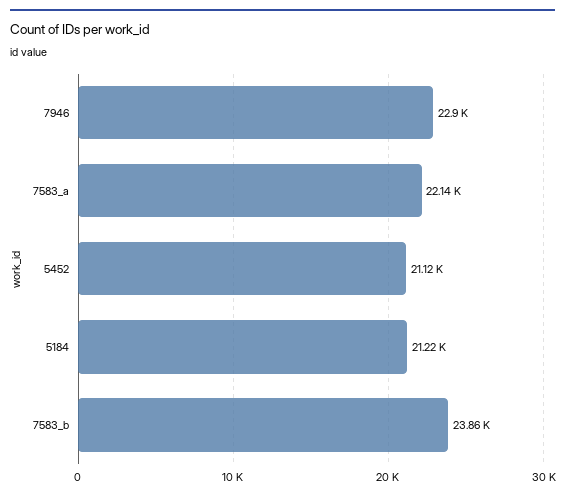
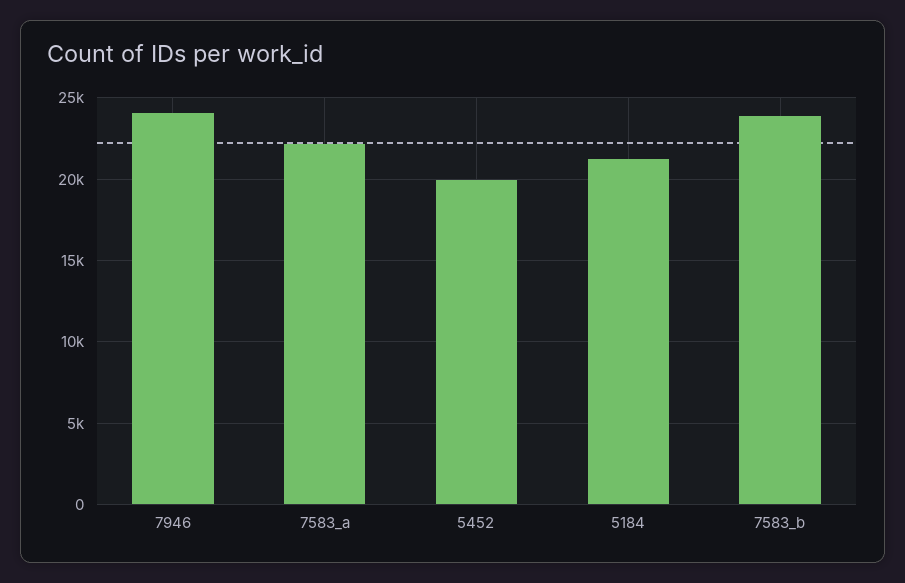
7946: 22900 -> 24000
5452: 21120 -> 20000

